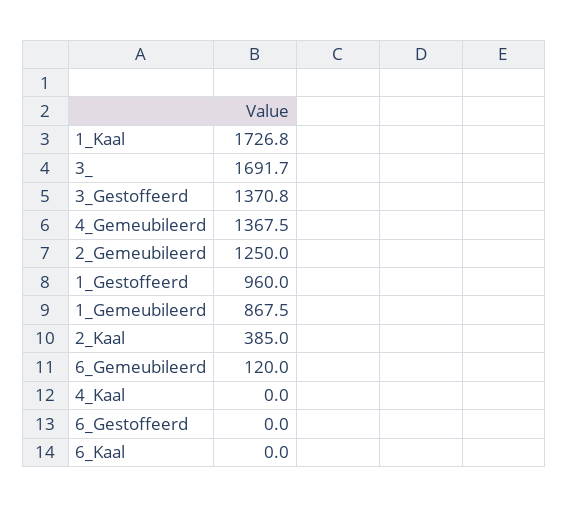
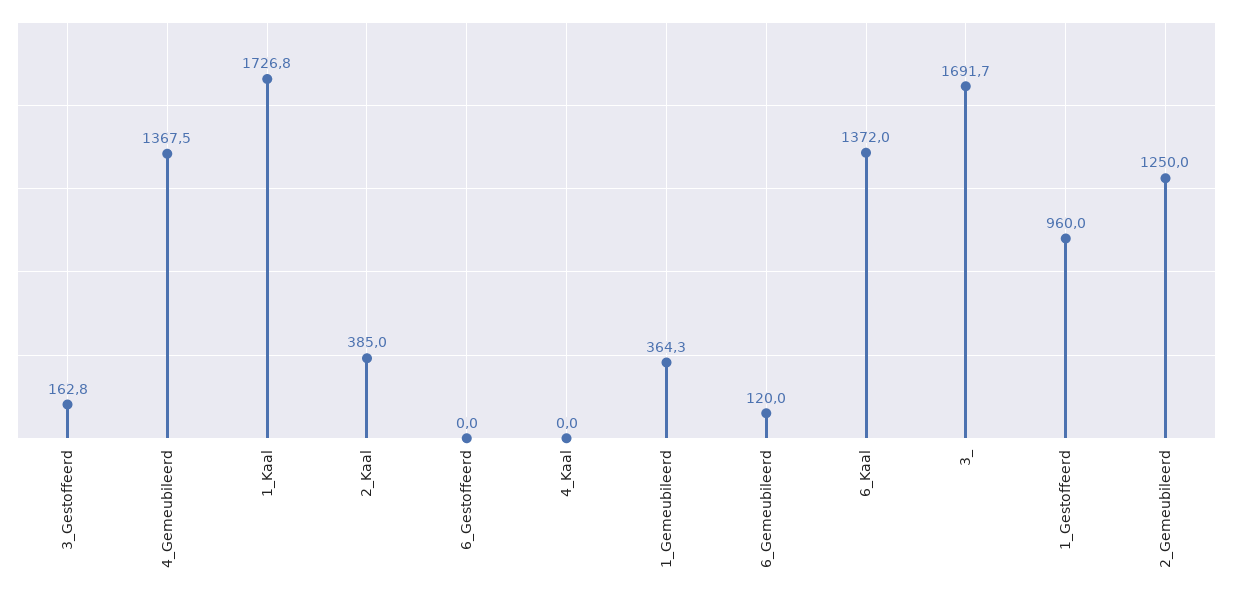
3_Gestoffeerd: 1370.8 -> 162.8
1_Gemeubileerd: 867.5 -> 364.3
6_Kaal: 0 -> 1372

